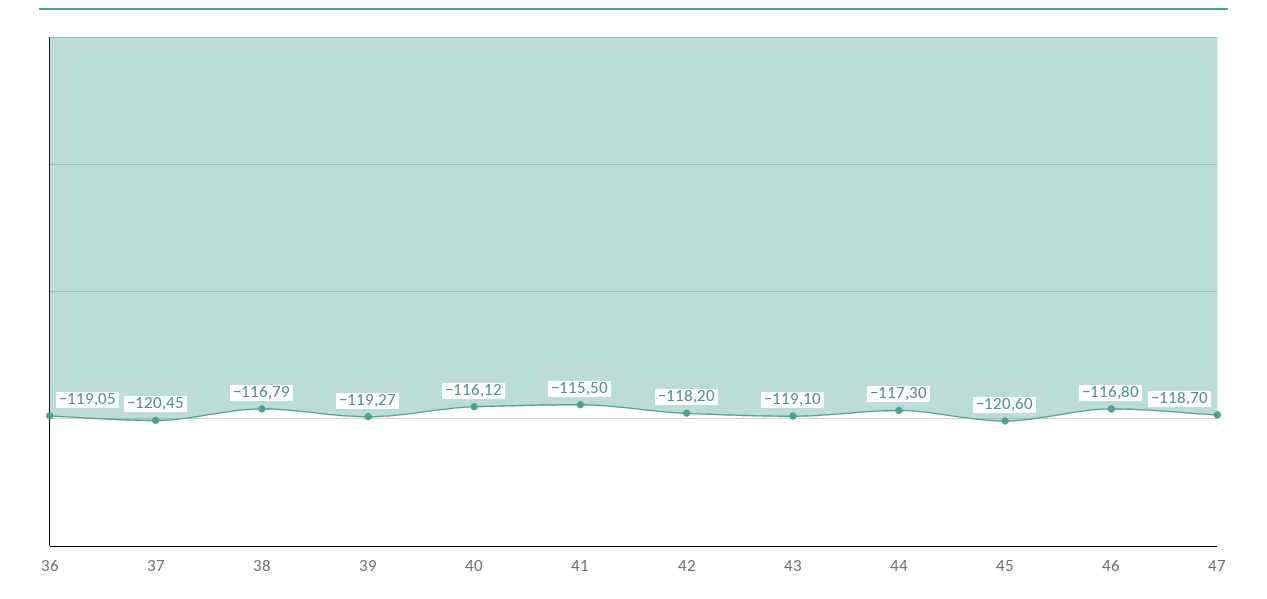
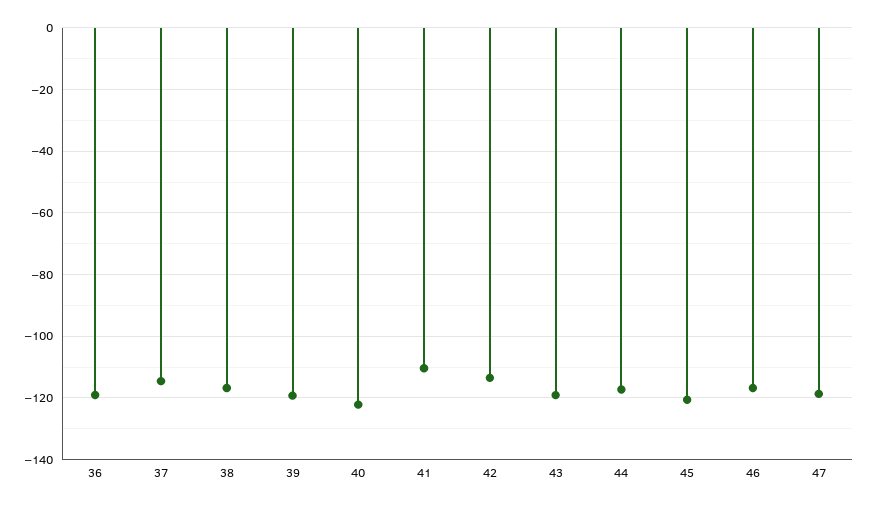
37: -120.45 -> -114
40: -116.12 -> -122
41: -115.5 -> -110
42: -118.2 -> -114

